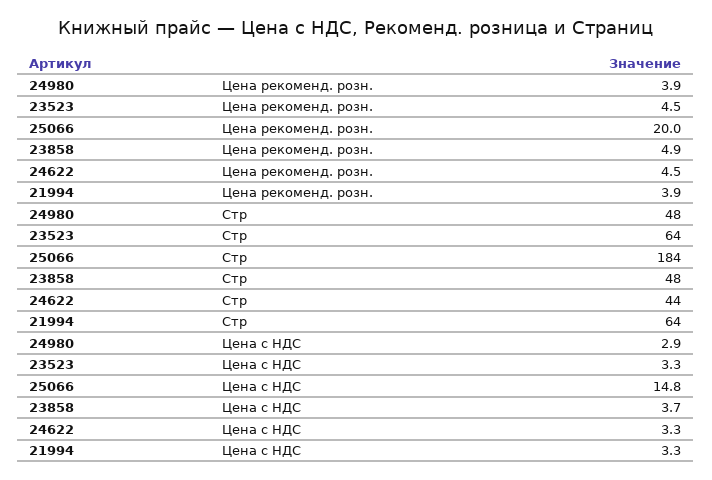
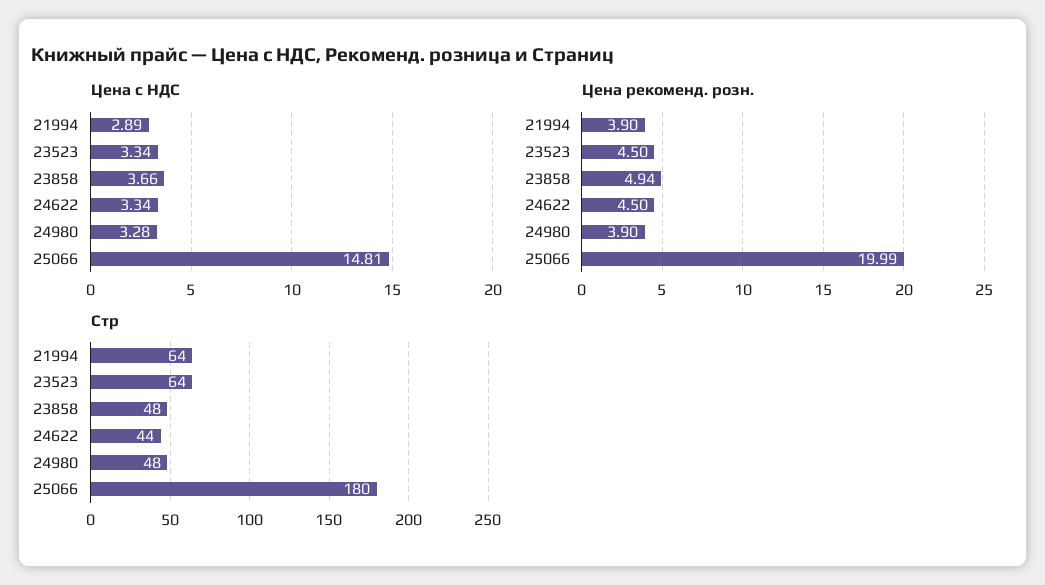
Стр, 25066: 184 -> 180
Цена с НДС, 24980: 2.9 -> 3.28
Цена с НДС, 21994: 3.3 -> 2.89

